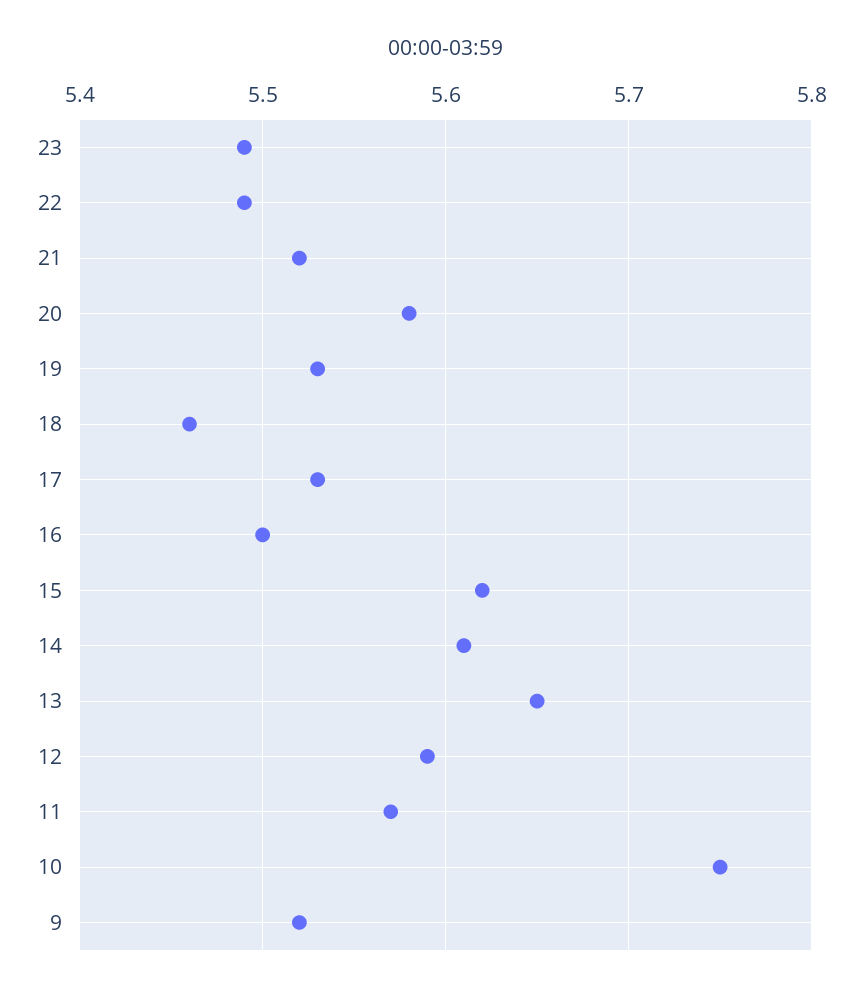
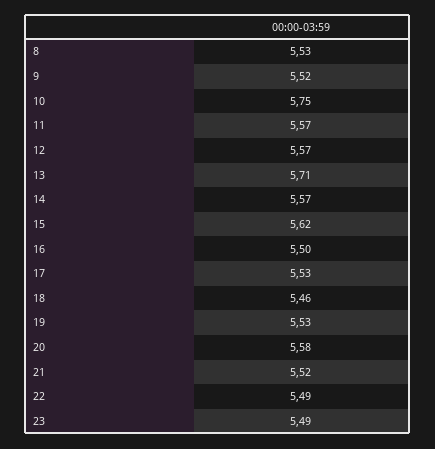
14: 5.61 -> 5.57
13: 5.65 -> 5.71
12: 5.59 -> 5.57
8: none -> 5.53

